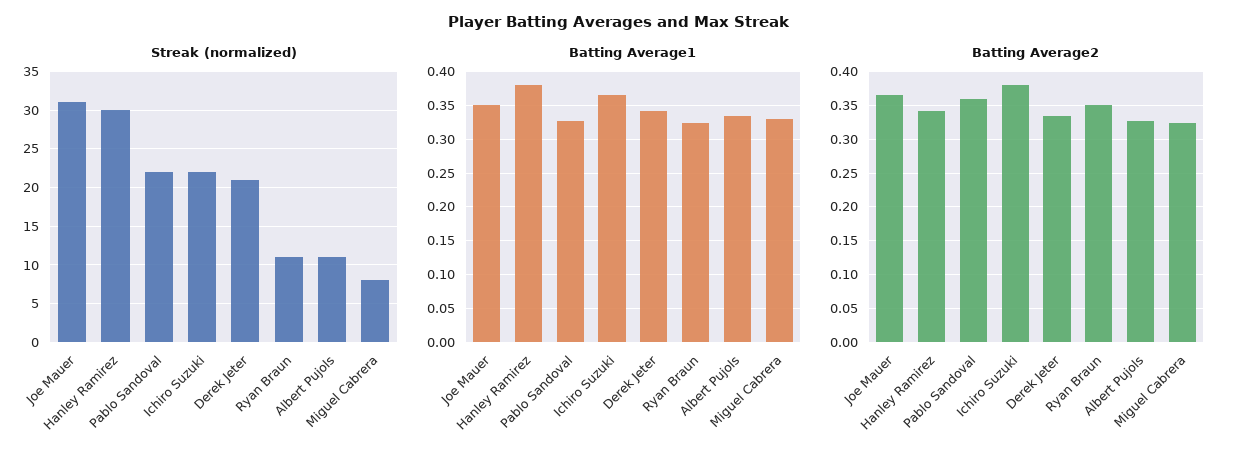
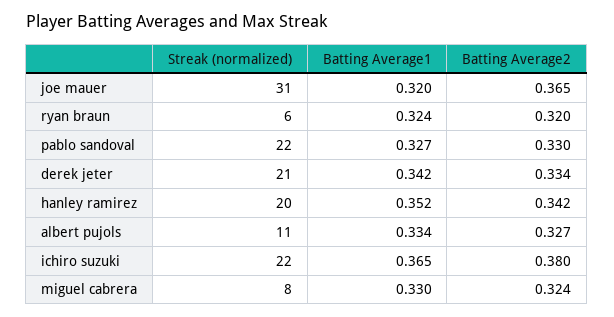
Streak (normalized), Hanley Ramirez: 30 -> 20
Streak (normalized), Ryan Braun: 11 -> 6
Batting Average1, Joe Mauer: 0.35 -> 0.32
Batting Average1, Hanley Ramirez: 0.38 -> 0.352
Batting Average2, Pablo Sandoval: 0.36 -> 0.33
Batting Average2, Ryan Braun: 0.35 -> 0.32

